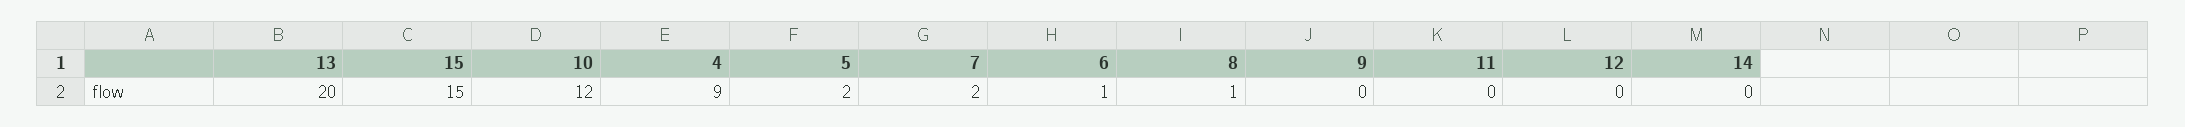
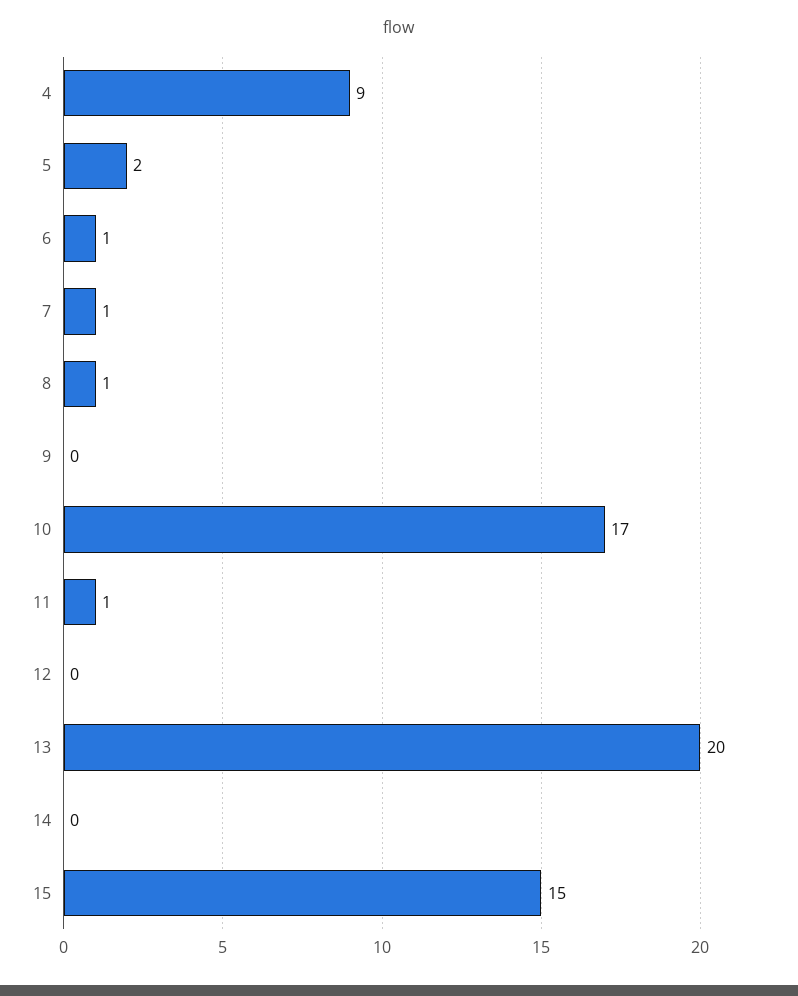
10: 12 -> 17
7: 2 -> 1
11: 0 -> 1

